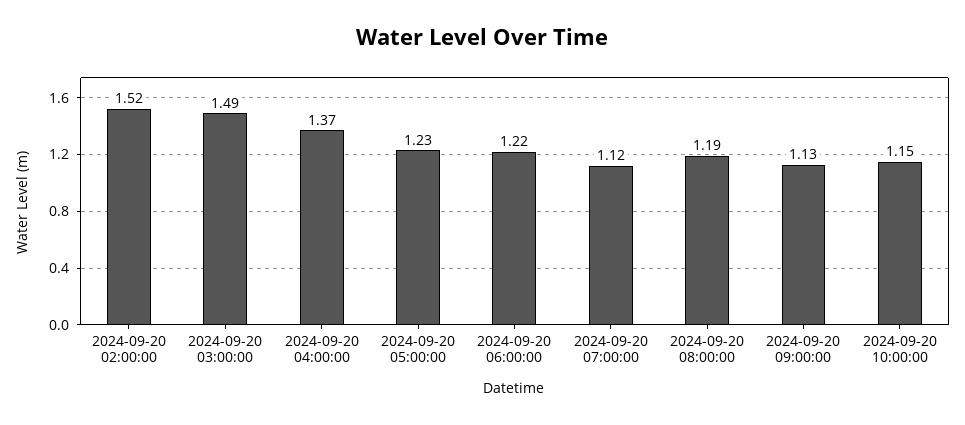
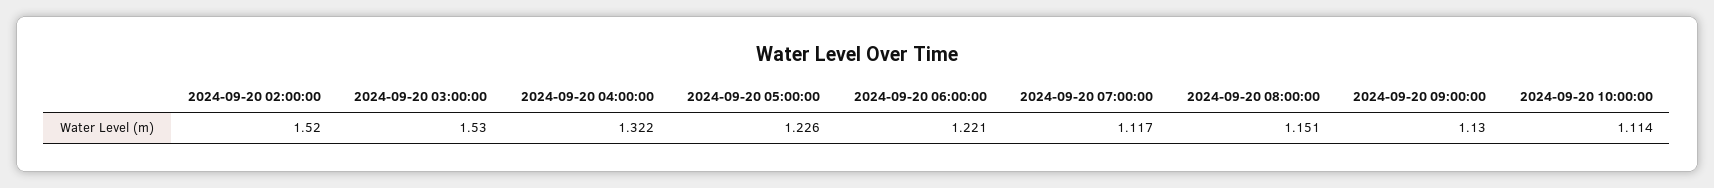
2024-09-20 03:00:00: 1.49 -> 1.53
2024-09-20 04:00:00: 1.37 -> 1.322
2024-09-20 08:00:00: 1.19 -> 1.151
2024-09-20 10:00:00: 1.15 -> 1.114

